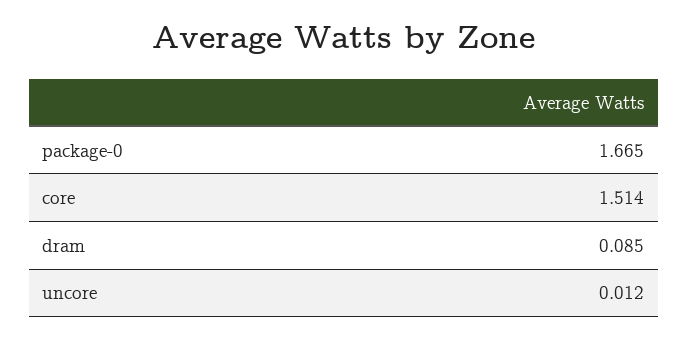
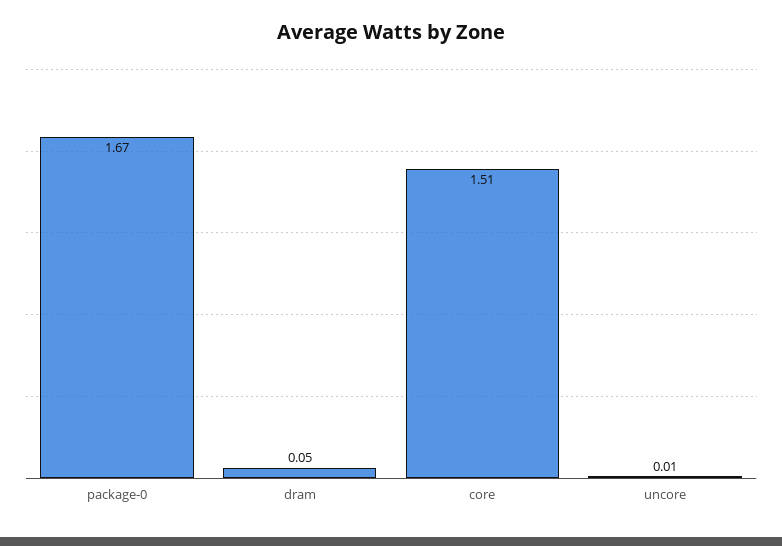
dram: 0.085 -> 0.05

